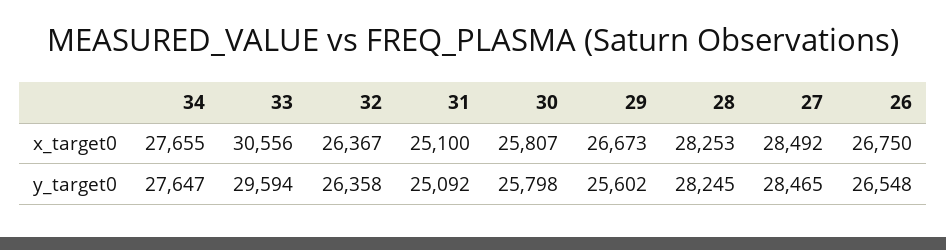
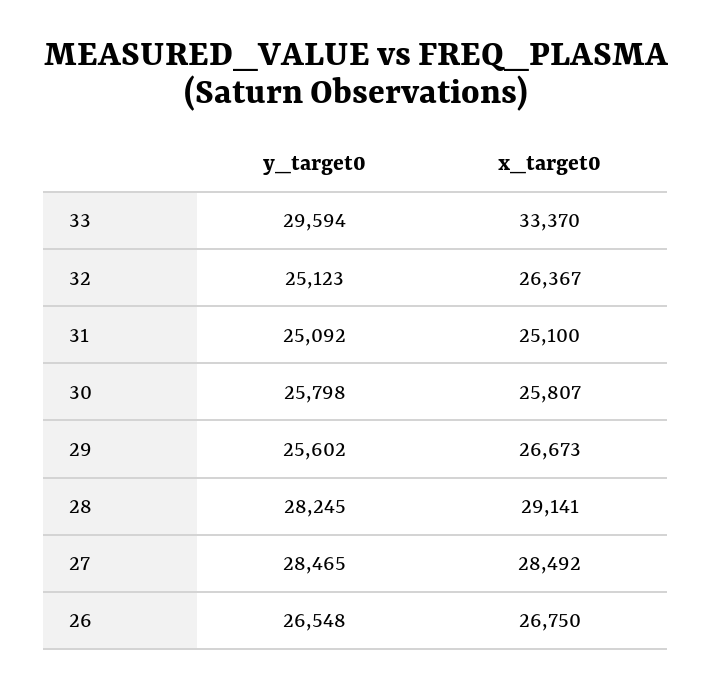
34, x_target0: 27655 -> none
33, x_target0: 30556 -> 33370
28, x_target0: 28253 -> 29141
34, y_target0: 27647 -> none
32, y_target0: 26358 -> 25123

